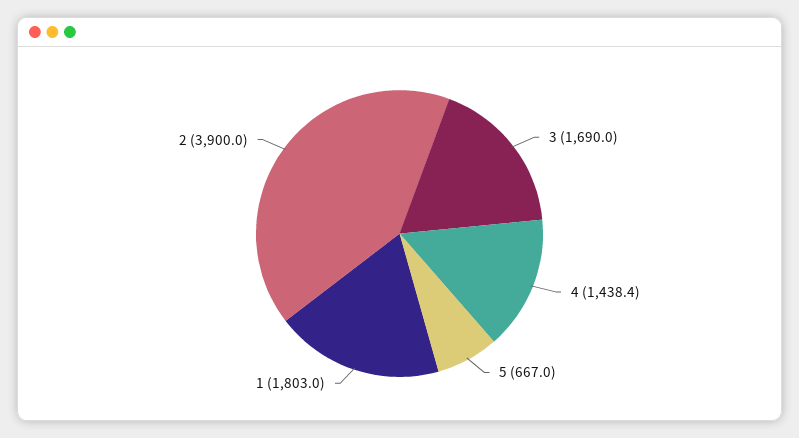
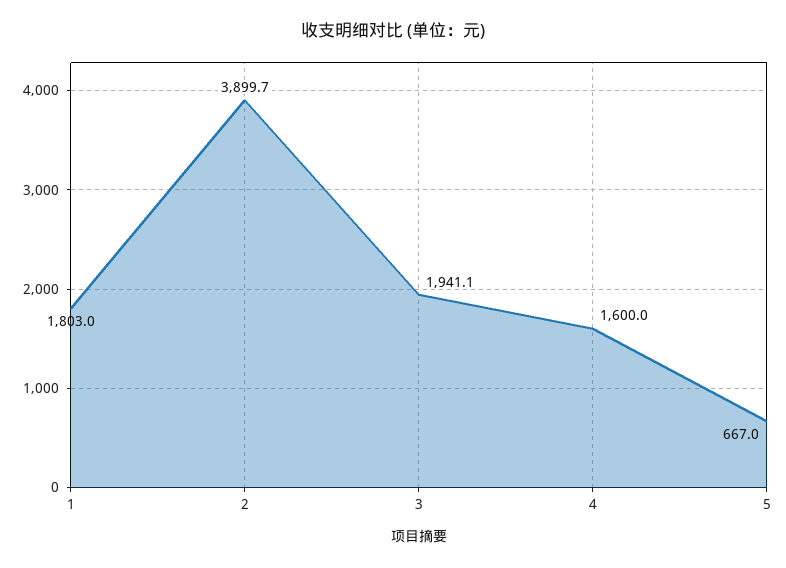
3: 1690 -> 1941.1
4: 1438.4 -> 1600
2: 3900 -> 3899.7

